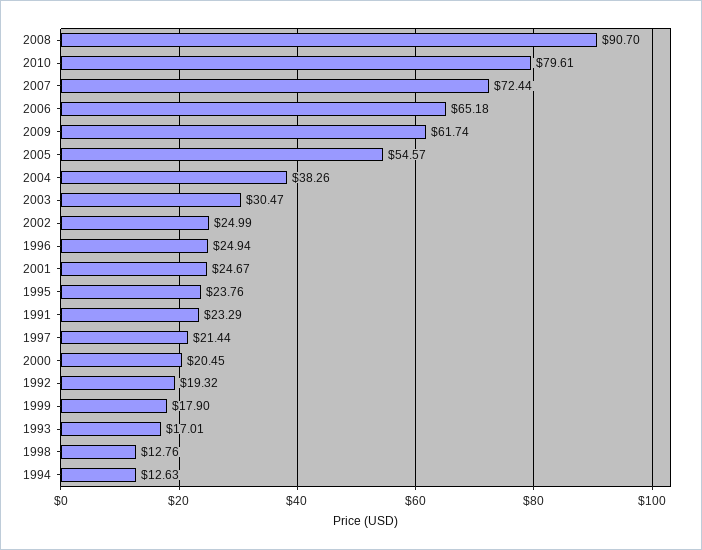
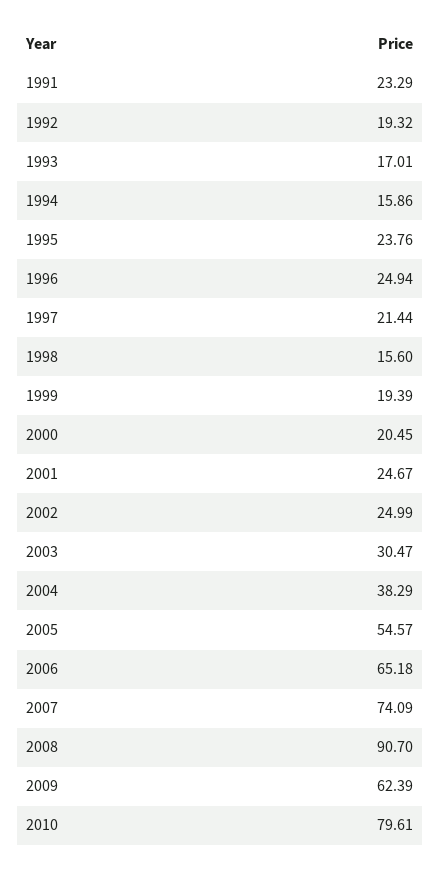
2007: 72.44 -> 74.09
2009: 61.74 -> 62.39
2004: 38.26 -> 38.29
1999: 17.9 -> 19.39
1998: 12.76 -> 15.6
1994: 12.63 -> 15.86

